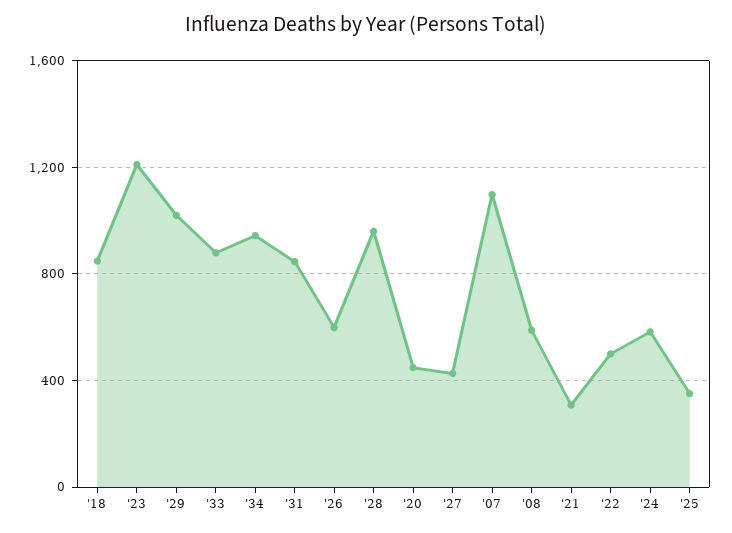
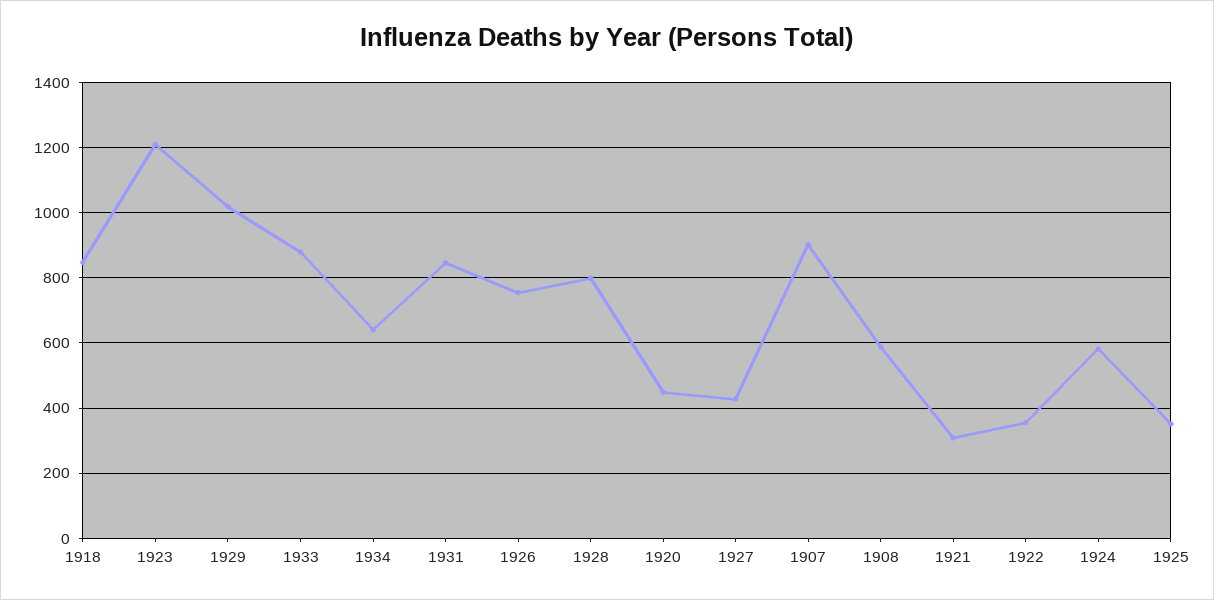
'34: 950 -> 640
'26: 600 -> 760
'28: 950 -> 800
'07: 1100 -> 900
'22: 500 -> 360

